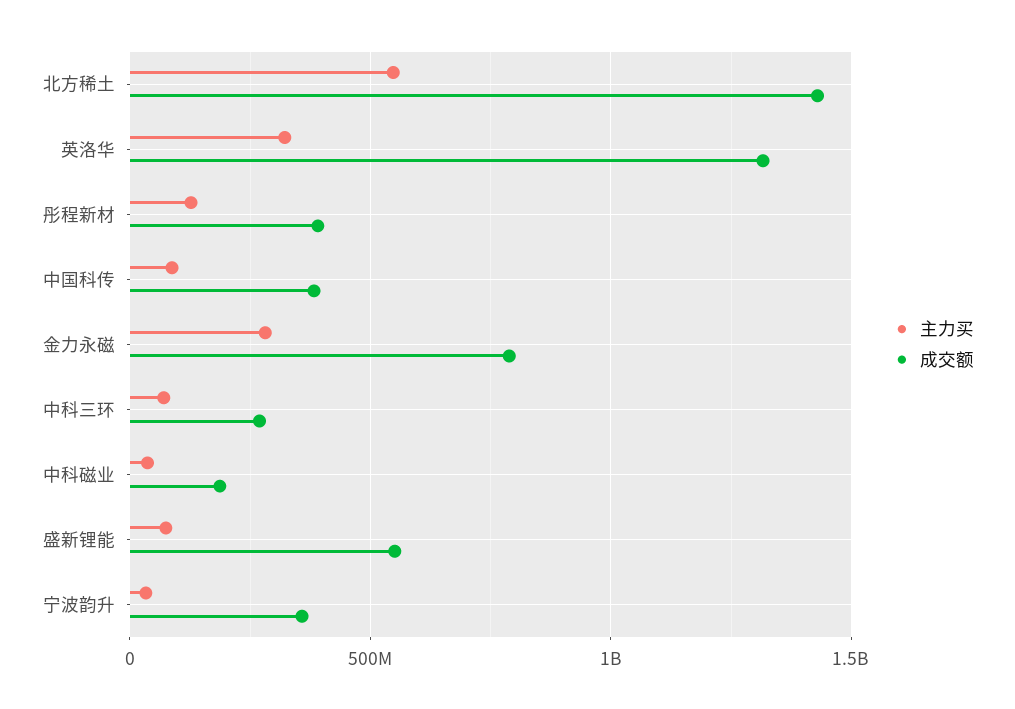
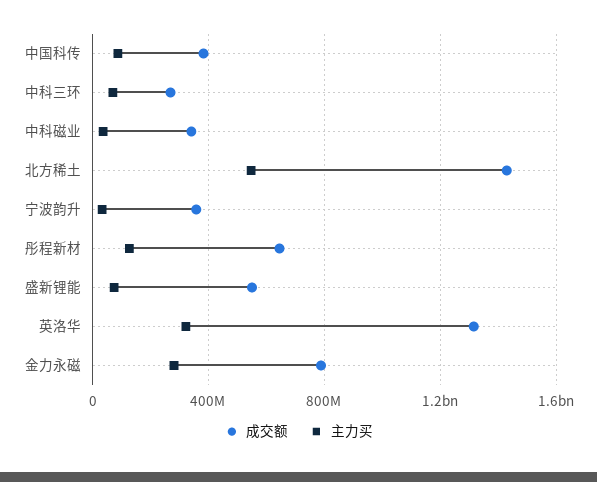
成交额, 彤程新材: 400000000 -> 650000000
成交额, 中科磁业: 200000000 -> 350000000

